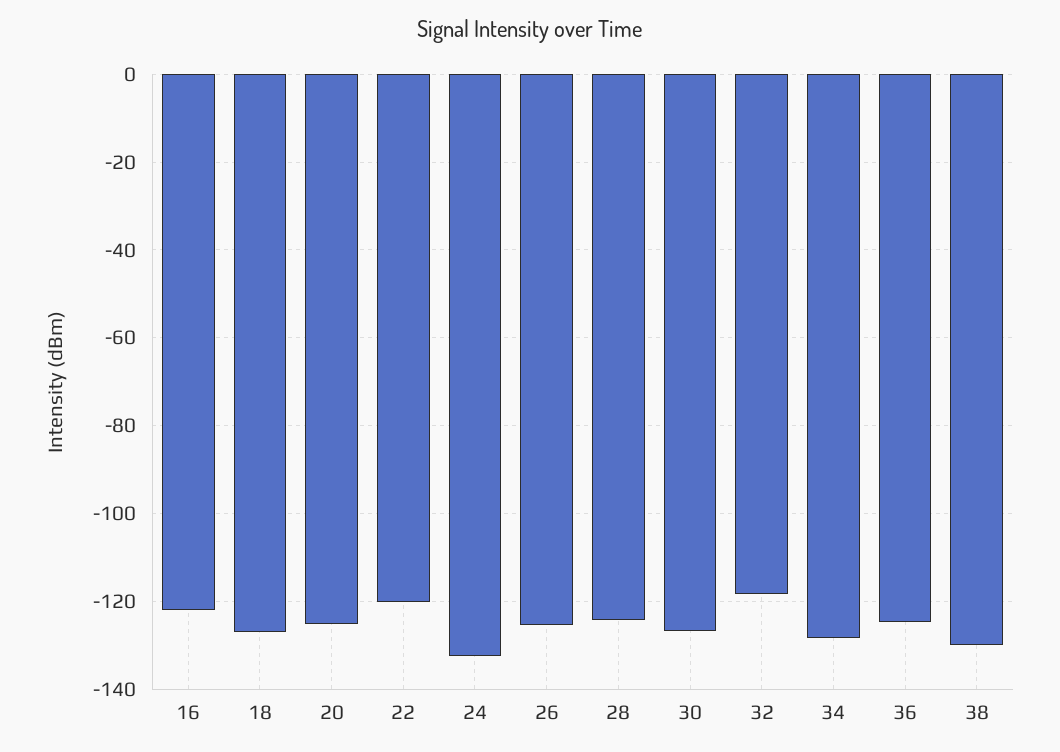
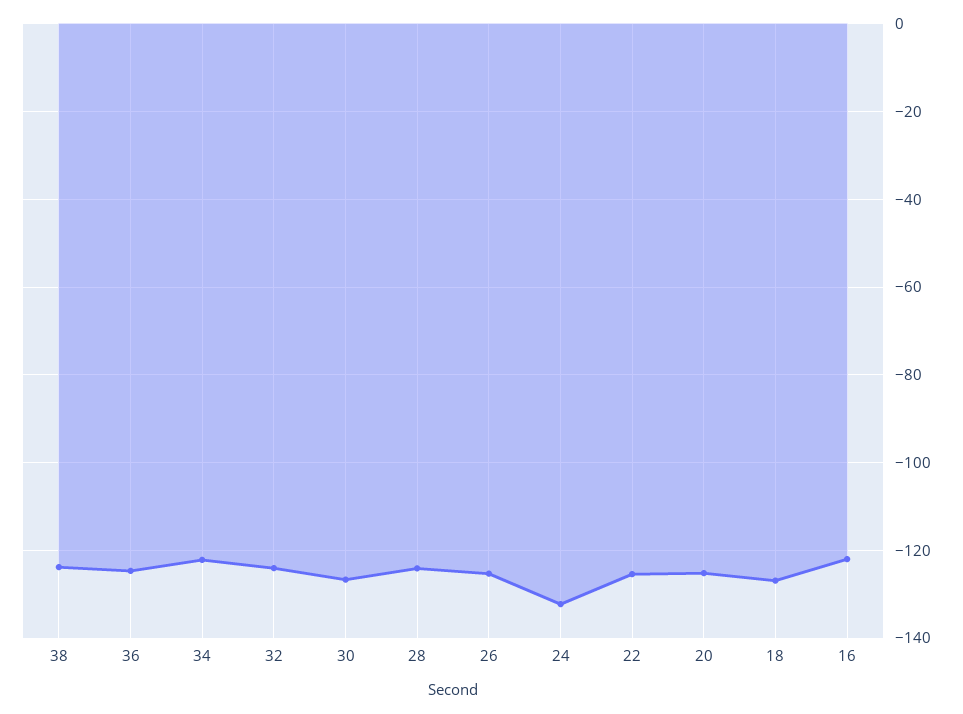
22: -120 -> -126
32: -118 -> -124
34: -128 -> -122
38: -130 -> -124

